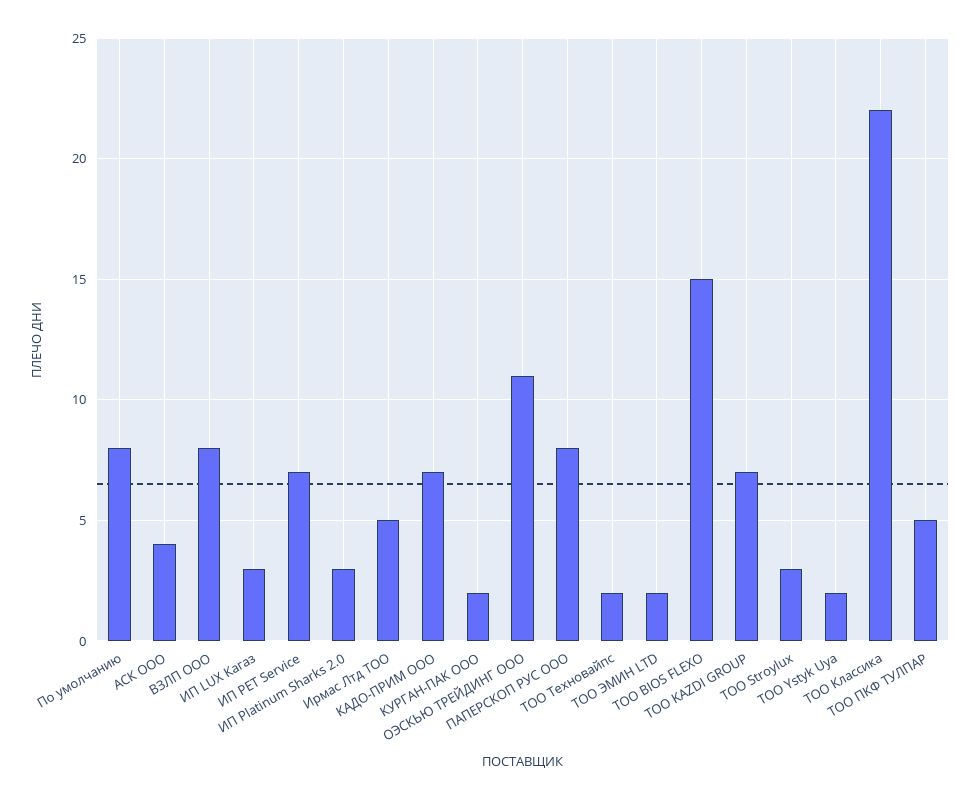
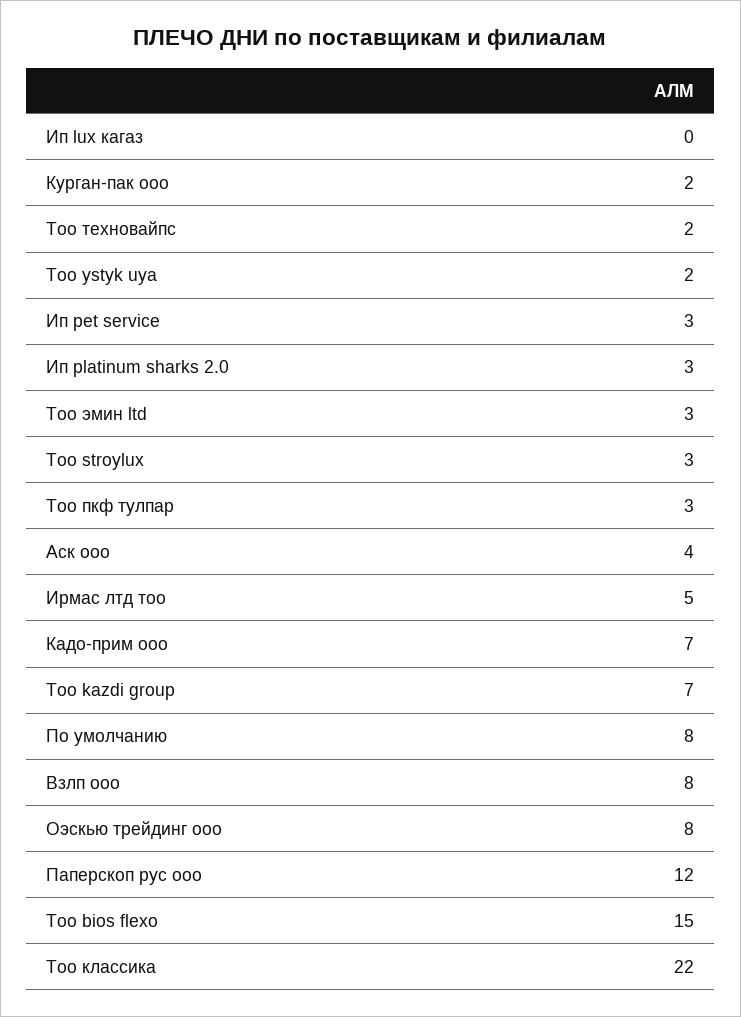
ИП LUX Кагаз: 3 -> 0
ИП PET Service: 7 -> 3
ОЭСКЬЮ ТРЕЙДИНГ ООО: 11 -> 8
ПАПЕРСКОП РУС ООО: 8 -> 12
ТОО ЭМИН LTD: 2 -> 3
ТОО ПКФ ТУЛПАР: 5 -> 3

